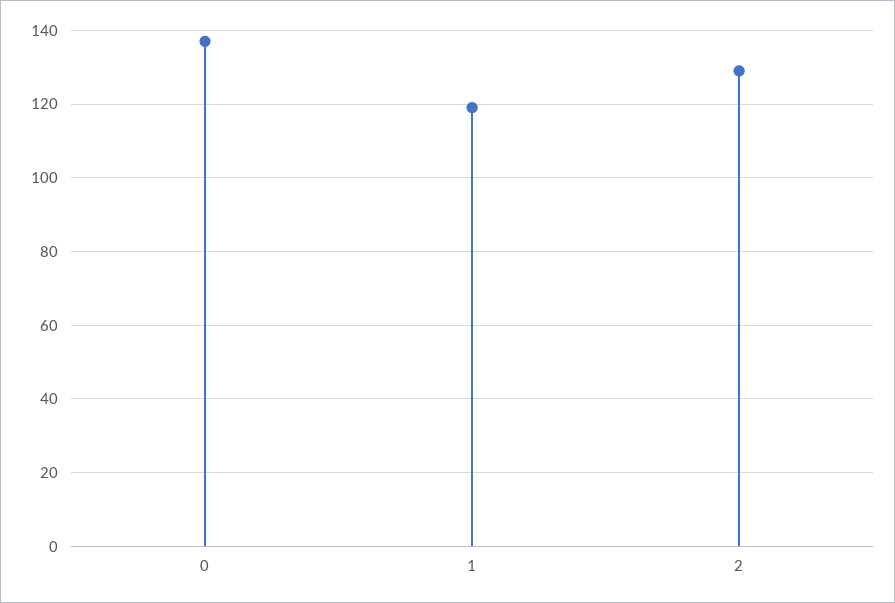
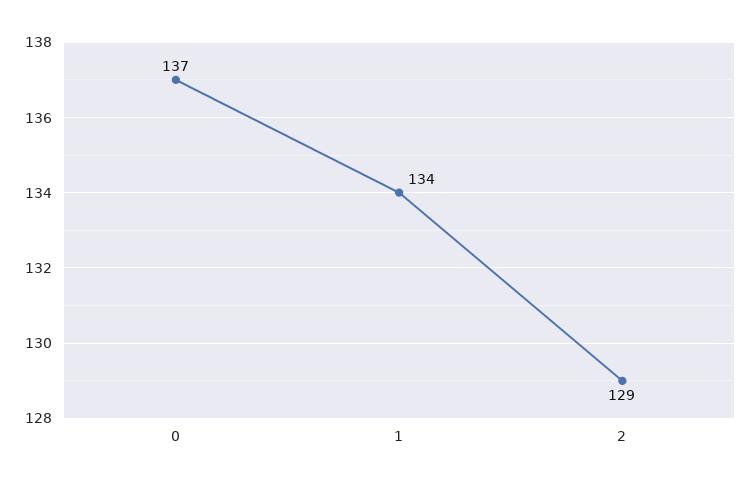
1: 120 -> 134

